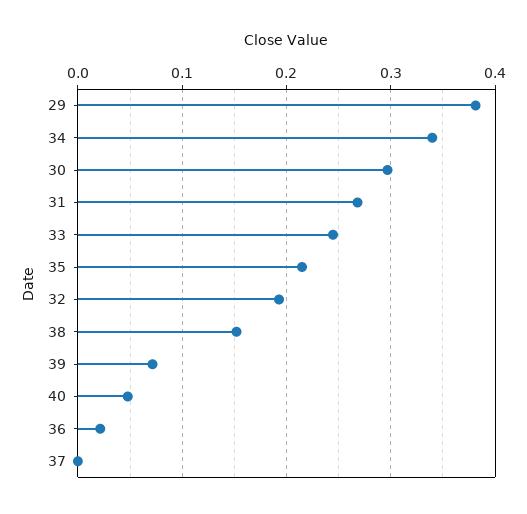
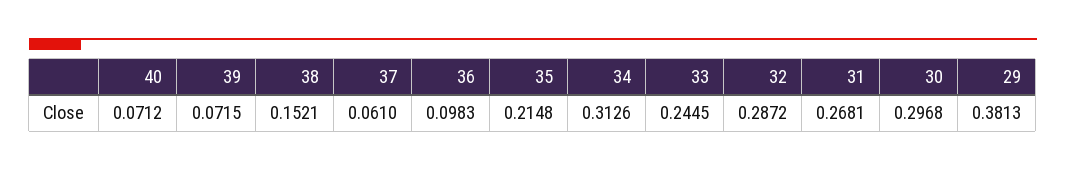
34: 0.34 -> 0.3126
32: 0.19 -> 0.2872
40: 0.05 -> 0.0712
36: 0.02 -> 0.0983
37: 0 -> 0.061

